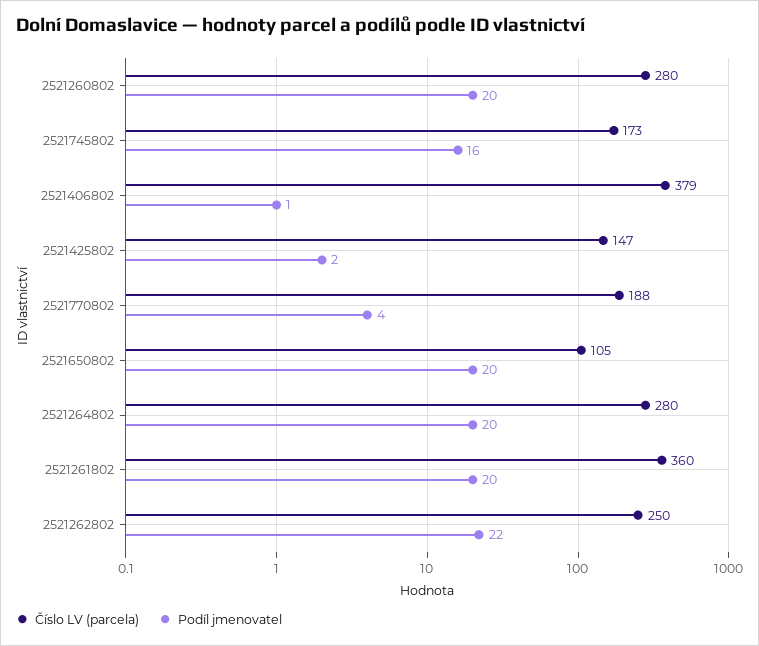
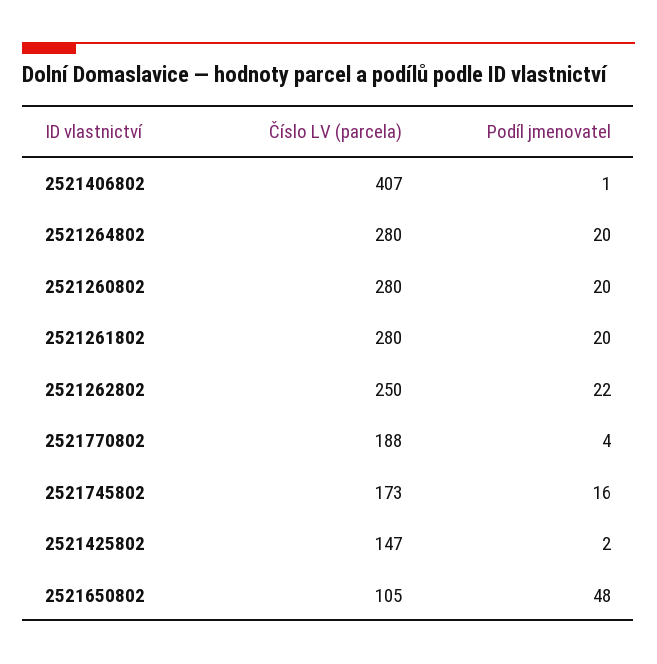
Číslo LV (parcela), 2521406802: 379 -> 407
Podíl jmenovatel, 2521650802: 20 -> 48
Číslo LV (parcela), 2521261802: 360 -> 280

